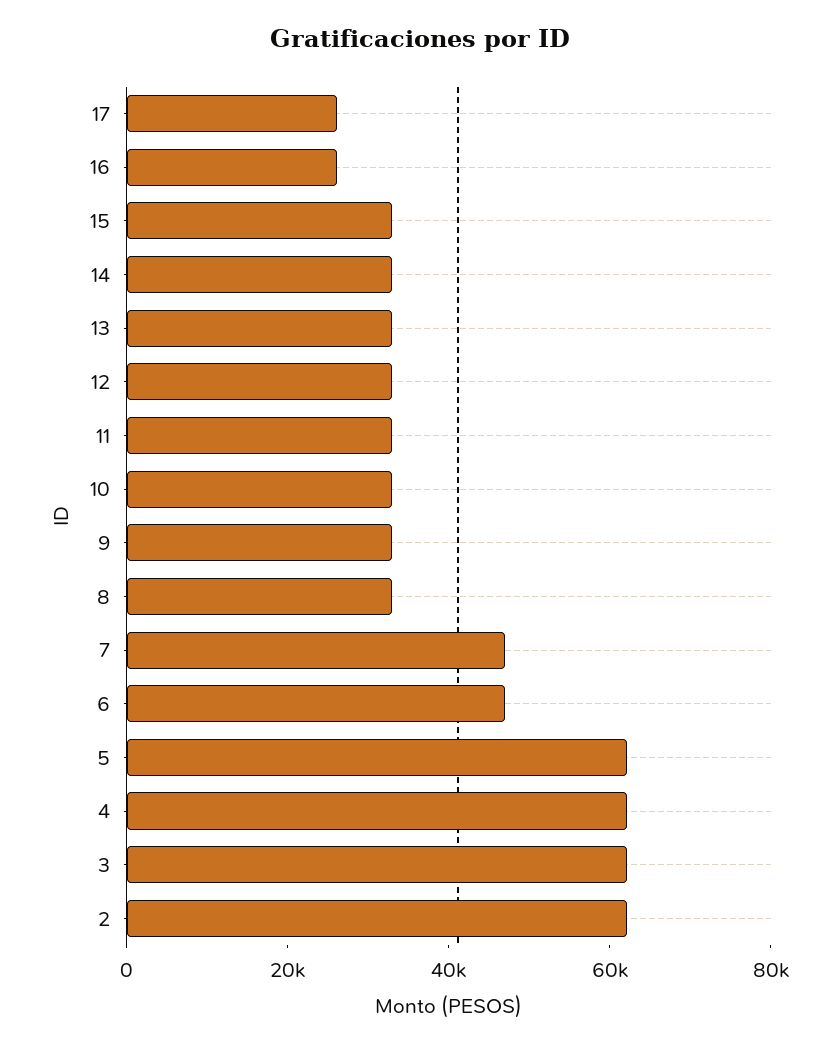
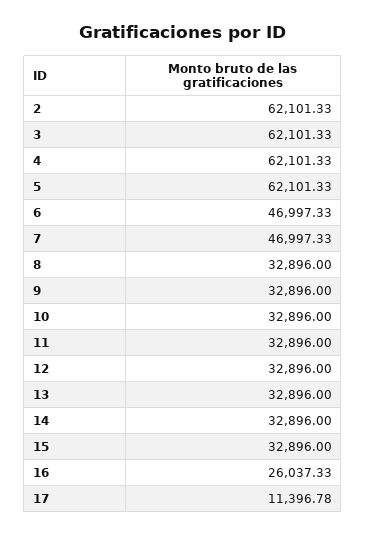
17: 25000 -> 11396.78

